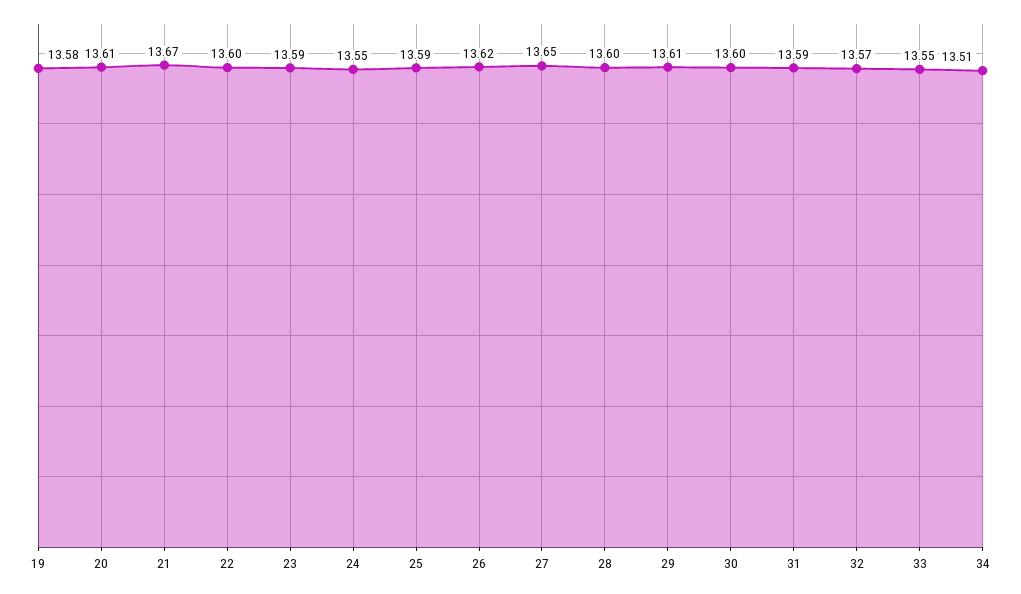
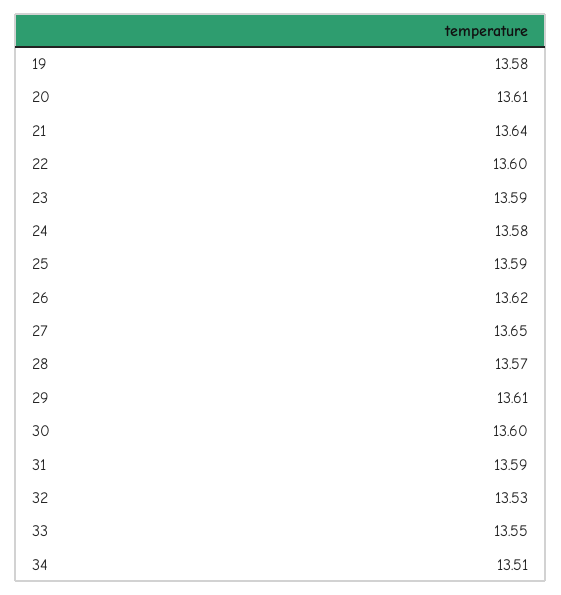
21: 13.67 -> 13.64
24: 13.55 -> 13.58
28: 13.6 -> 13.57
32: 13.57 -> 13.53

